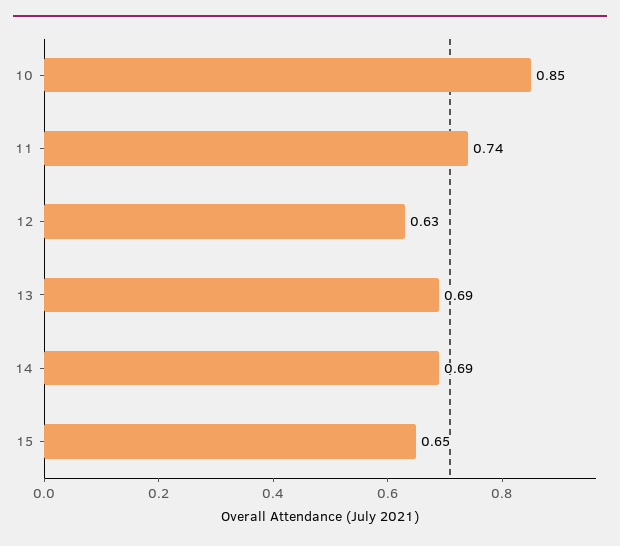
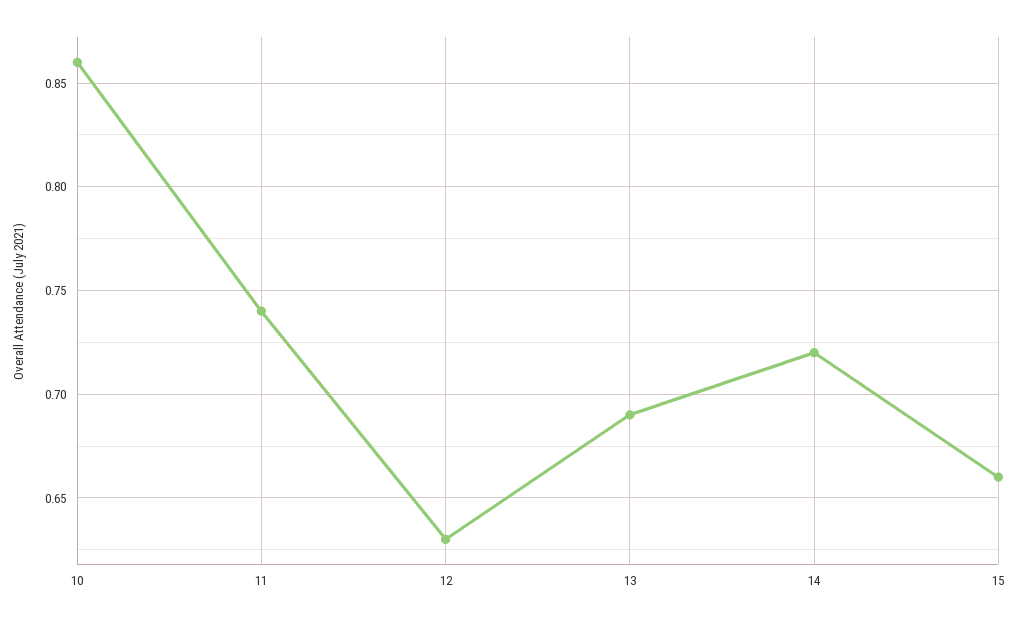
10: 0.85 -> 0.86
14: 0.69 -> 0.72
15: 0.65 -> 0.66

